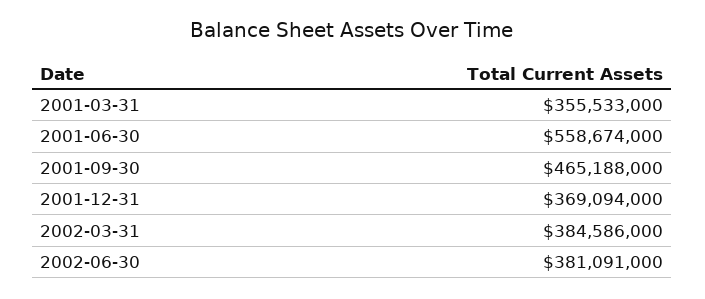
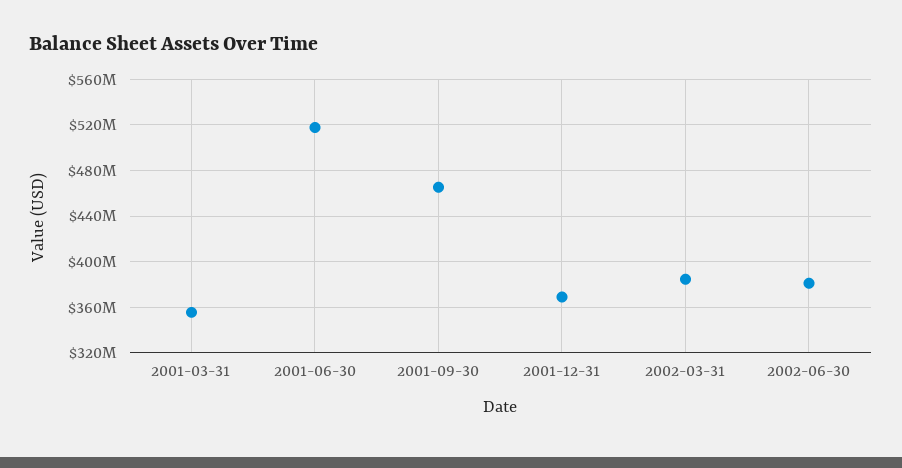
2001-06-30: 558674000 -> 520000000

